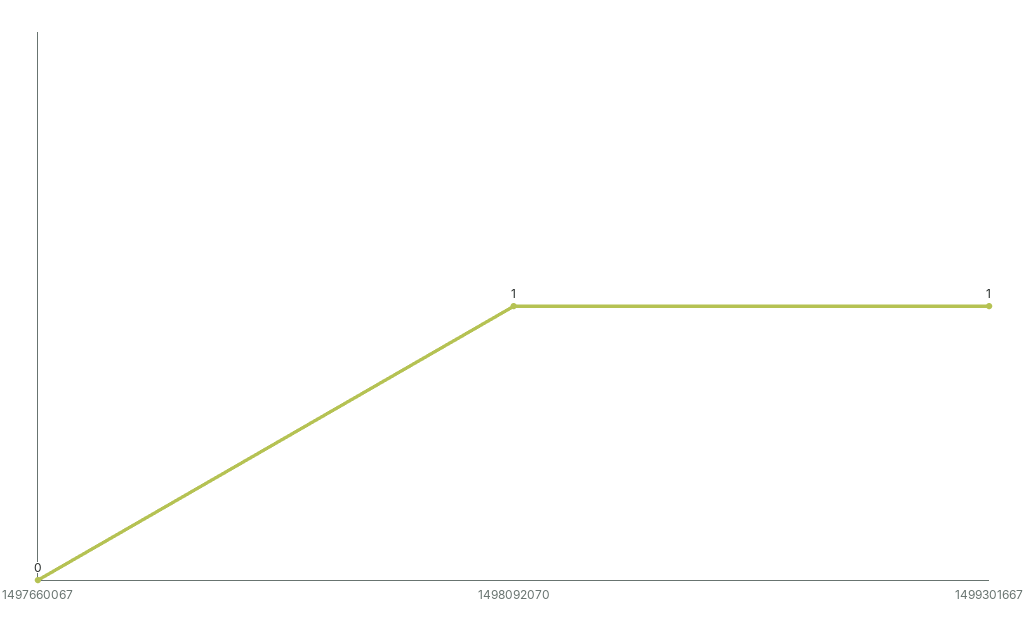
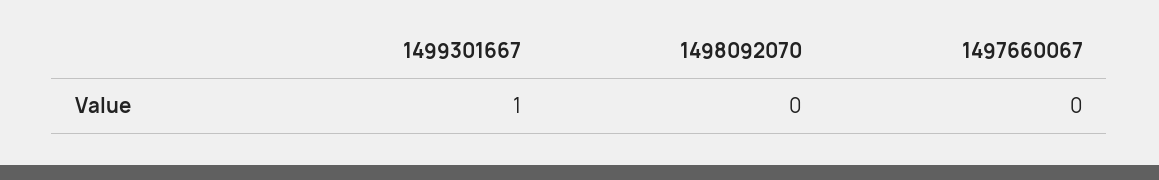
1498092070: 1 -> 0

